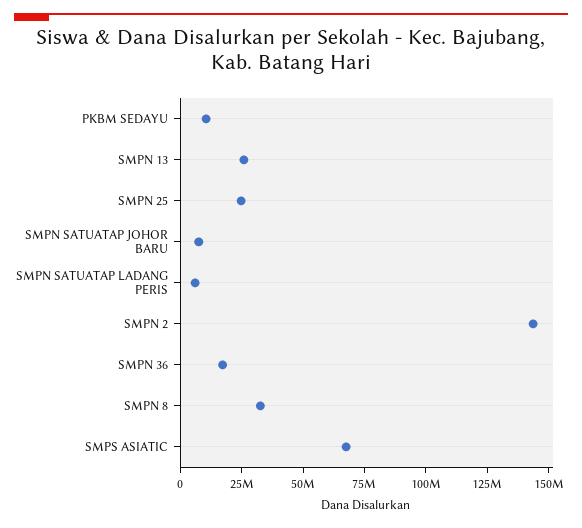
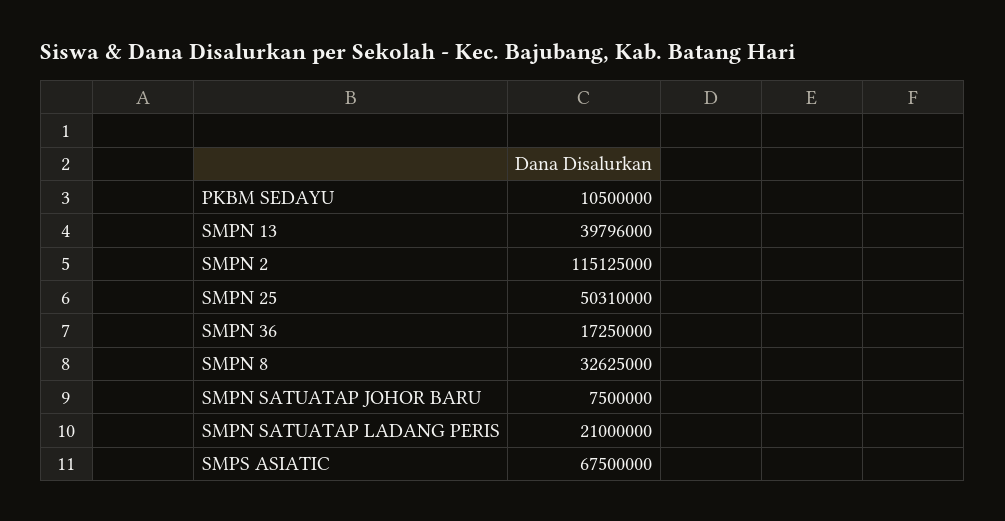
SMPN 13: 25000000 -> 39796000
SMPN 25: 25000000 -> 50310000
SMPN SATUATAP LADANG PERIS: 5000000 -> 21000000
SMPN 2: 145000000 -> 115125000

